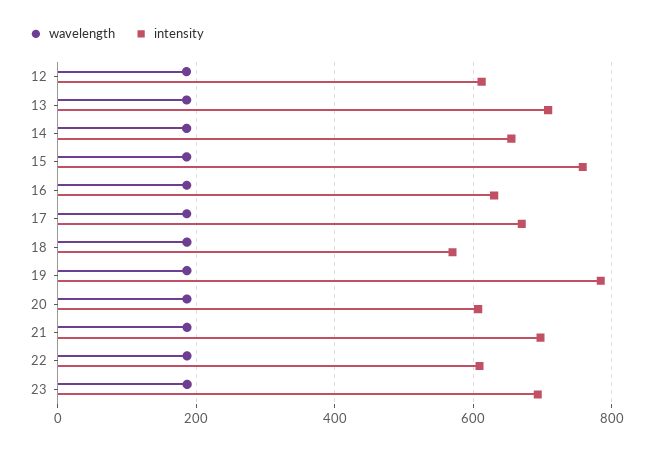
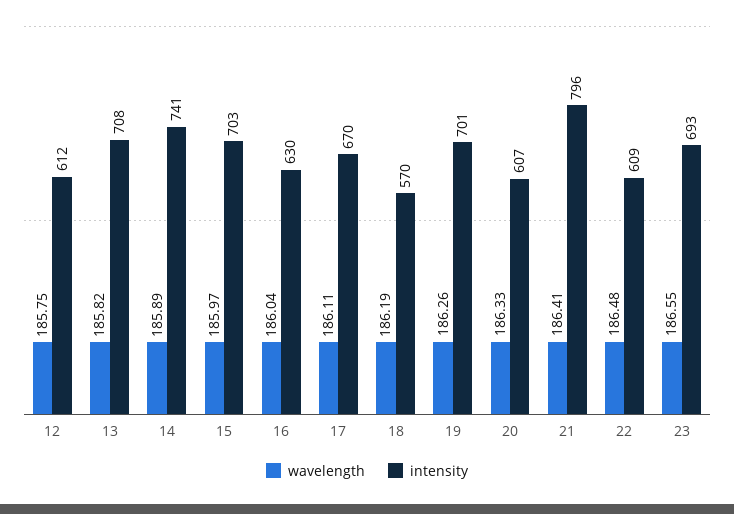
intensity, 14: 660 -> 741
intensity, 15: 760 -> 703
intensity, 19: 780 -> 701
intensity, 21: 700 -> 796

